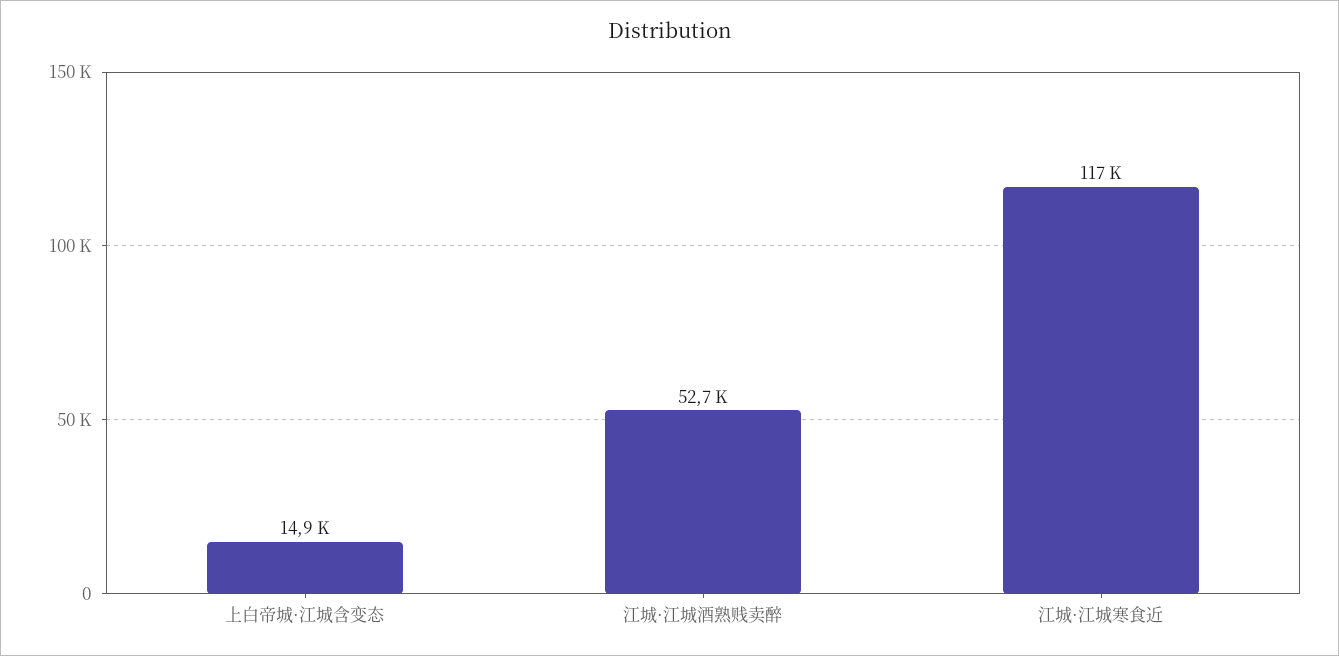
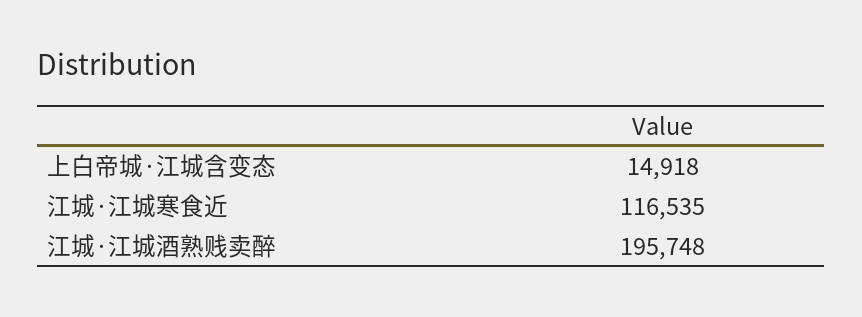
江城·江城酒熟贱卖醉: 52700 -> 195748

